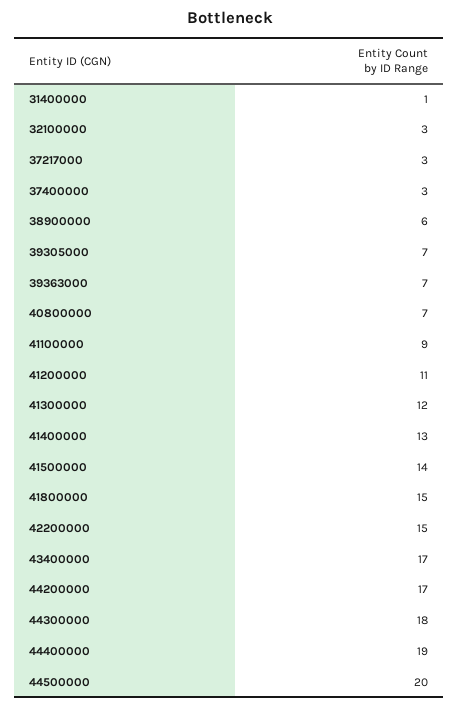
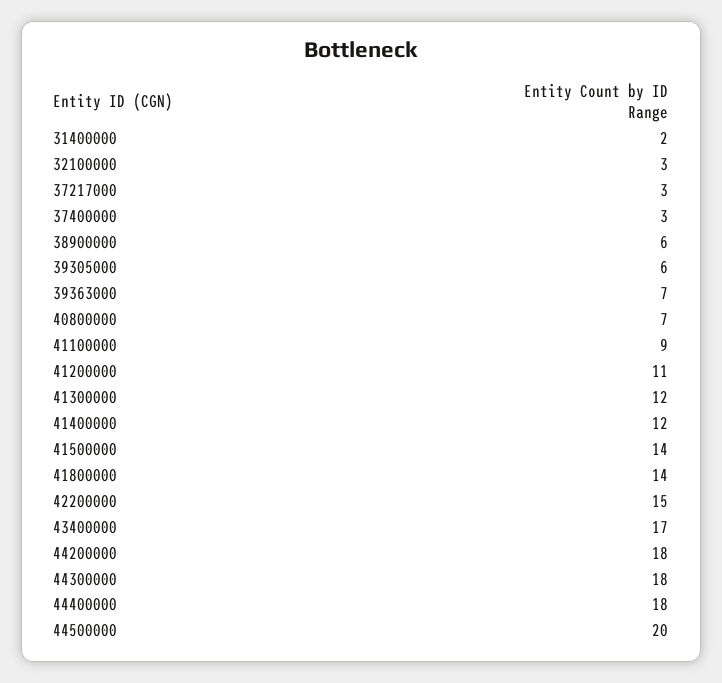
31400000: 1 -> 2
39305000: 7 -> 6
41400000: 13 -> 12
41800000: 15 -> 14
44200000: 17 -> 18
44400000: 19 -> 18

